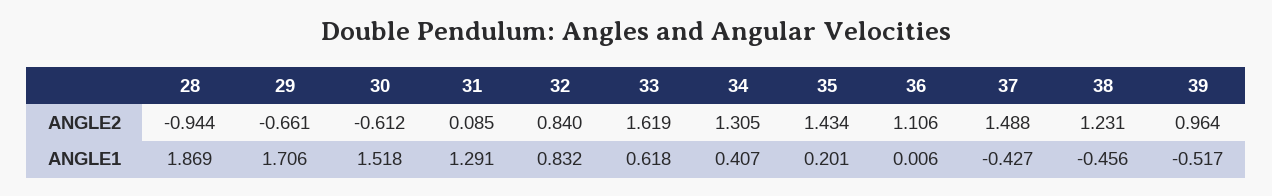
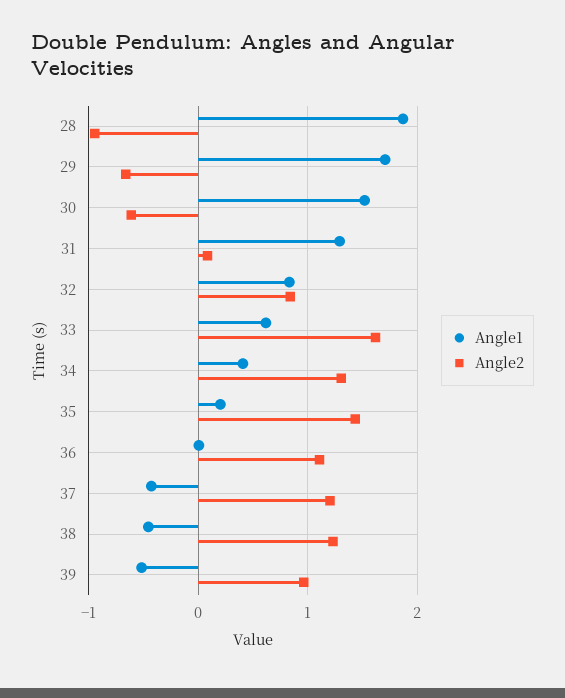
ANGLE2, 37: 1.488 -> 1.2

